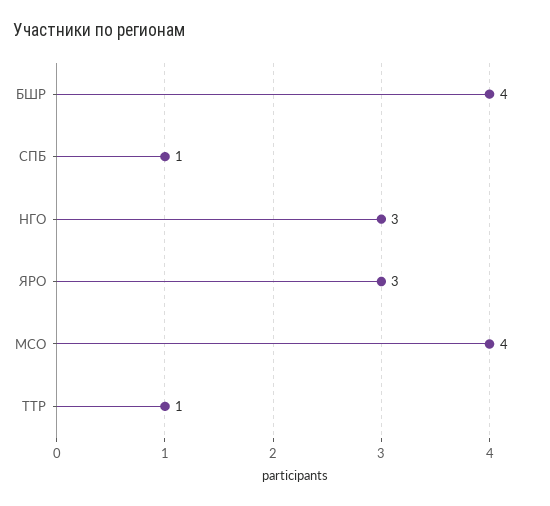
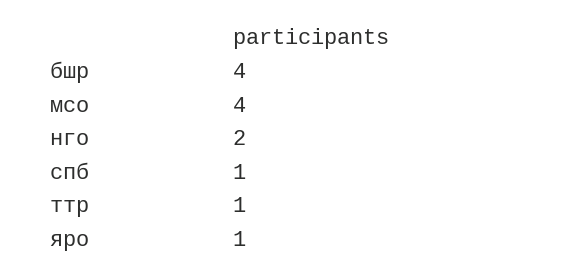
НГО: 3 -> 2
ЯРО: 3 -> 1

